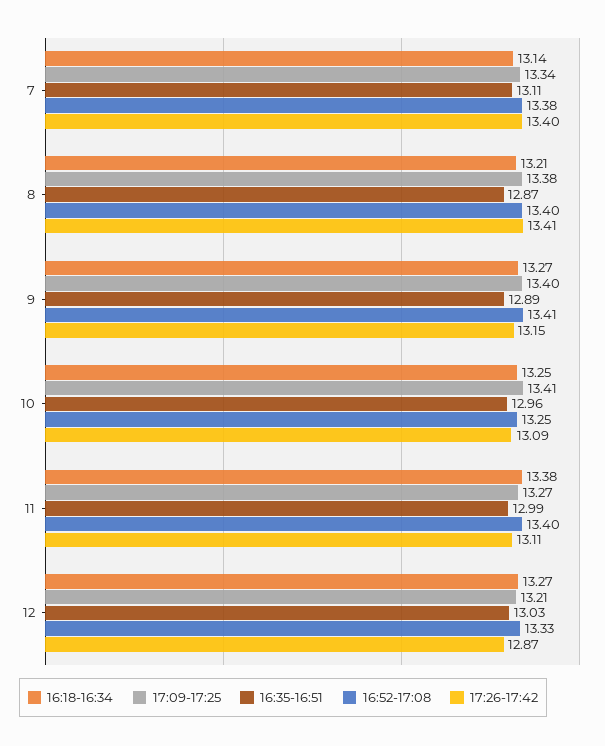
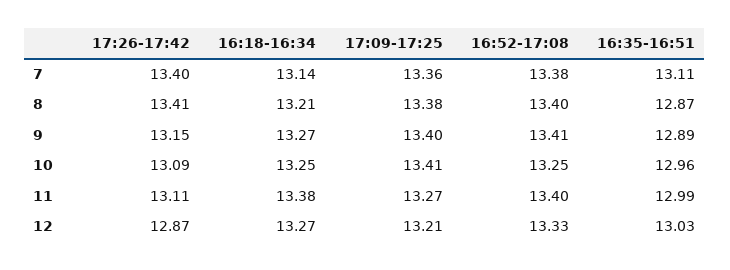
17:09-17:25, 7: 13.34 -> 13.36

